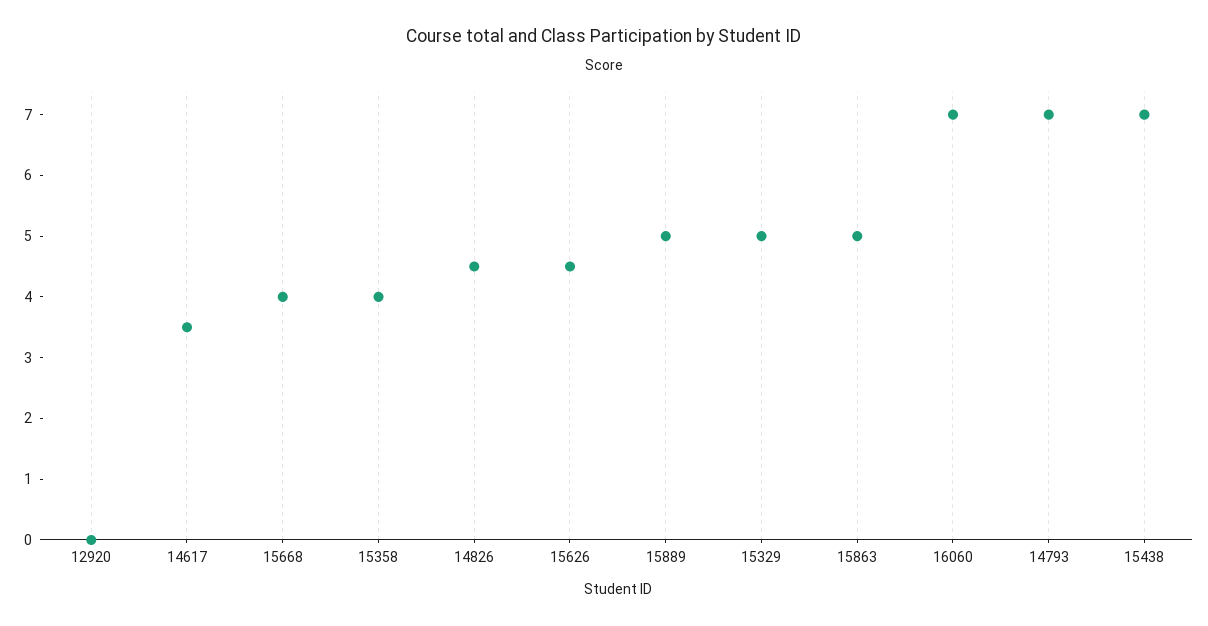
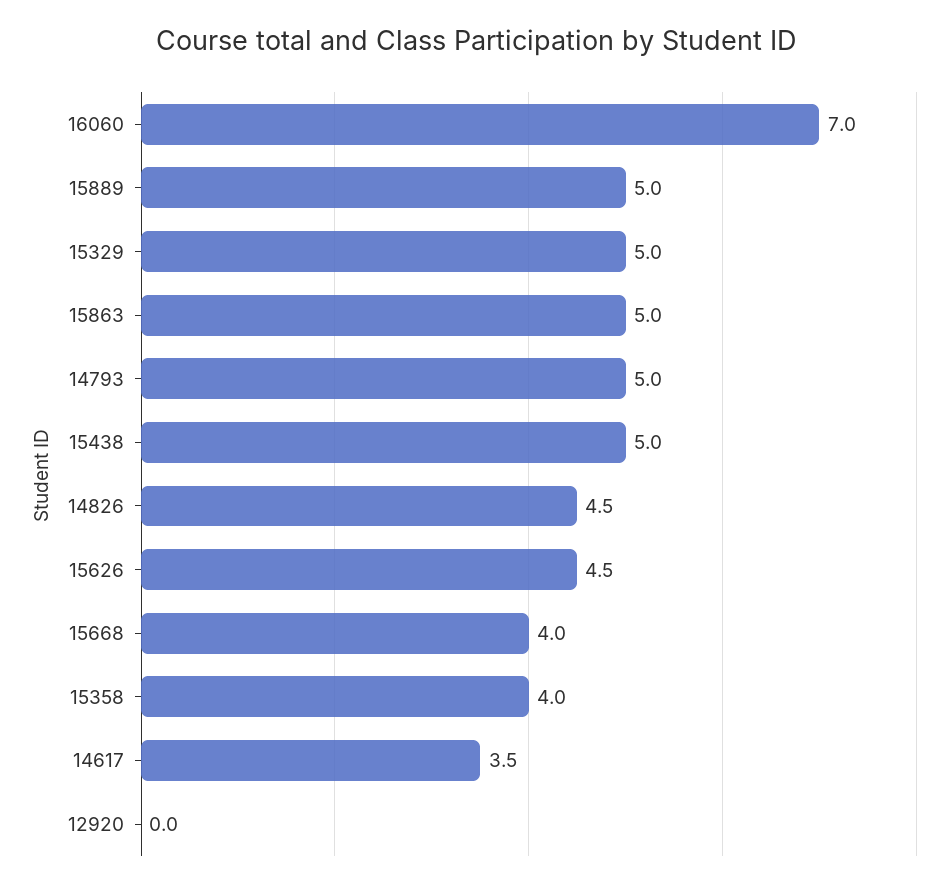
14793: 7 -> 5
15438: 7 -> 5

